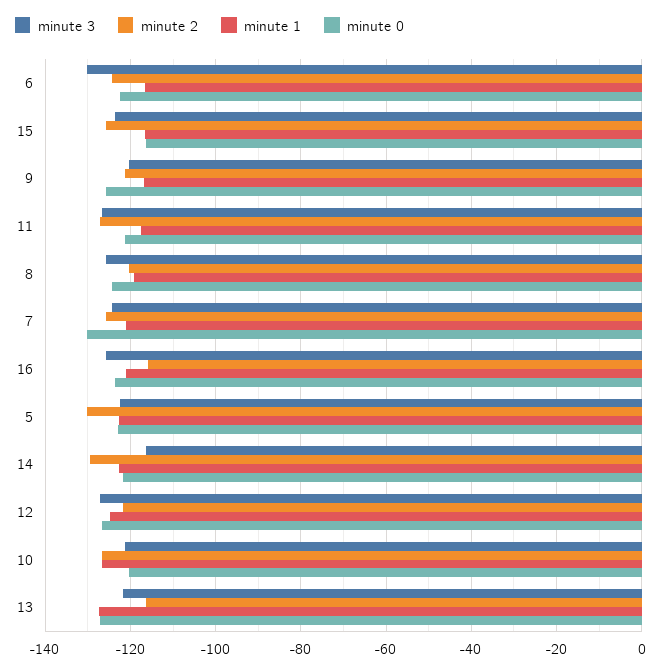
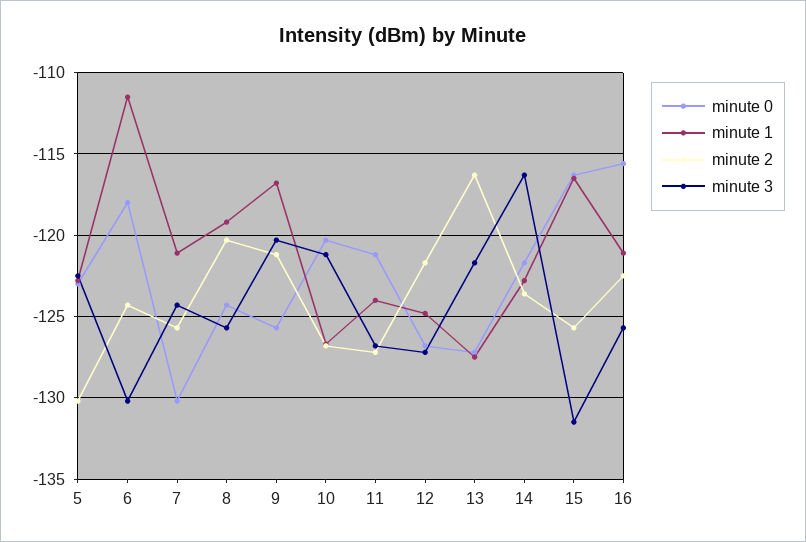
minute 1, 6: -116 -> -111.5
minute 0, 6: -122 -> -118
minute 3, 15: -124 -> -131.5
minute 1, 11: -118 -> -124
minute 2, 16: -116 -> -122.5
minute 0, 16: -124 -> -115.5
minute 2, 14: -130 -> -123.5

